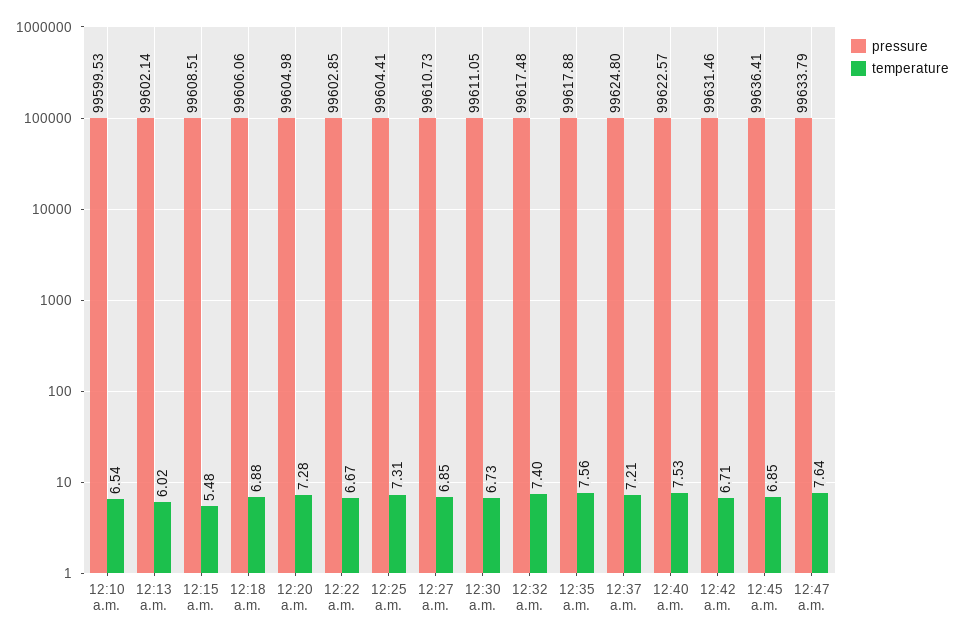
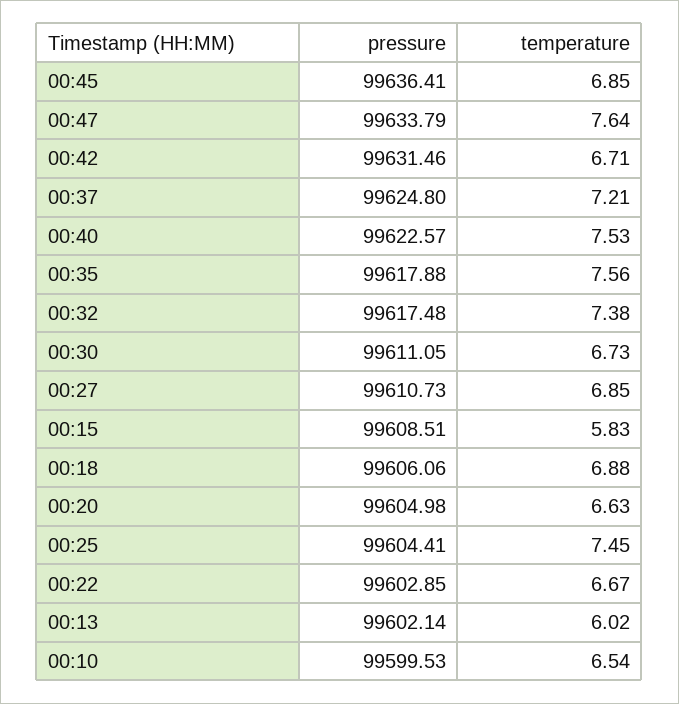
temperature, 12:15 a.m.: 5.48 -> 5.83
temperature, 12:20 a.m.: 7.28 -> 6.63
temperature, 12:25 a.m.: 7.31 -> 7.45
temperature, 12:32 a.m.: 7.4 -> 7.38

